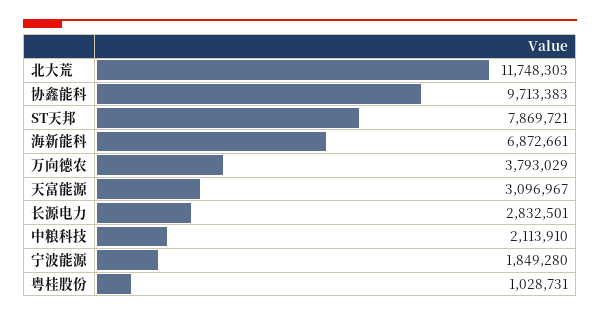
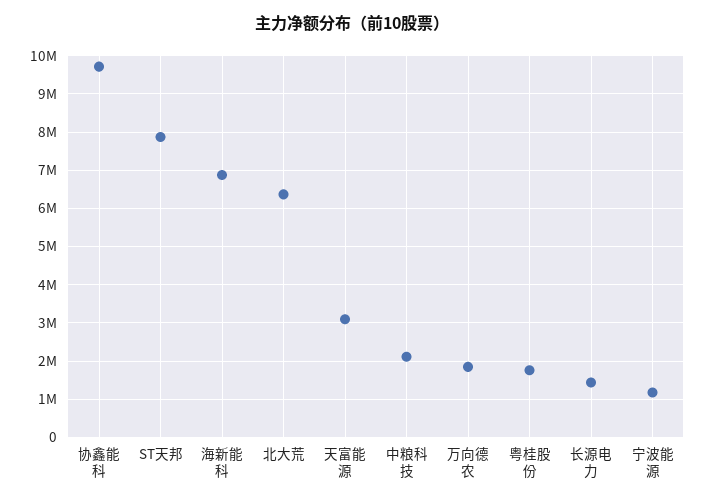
北大荒: 11748303 -> 6400000
万向德农: 3793029 -> 1800000
长源电力: 2832501 -> 1400000
宁波能源: 1849280 -> 1200000
粤桂股份: 1028731 -> 1800000

